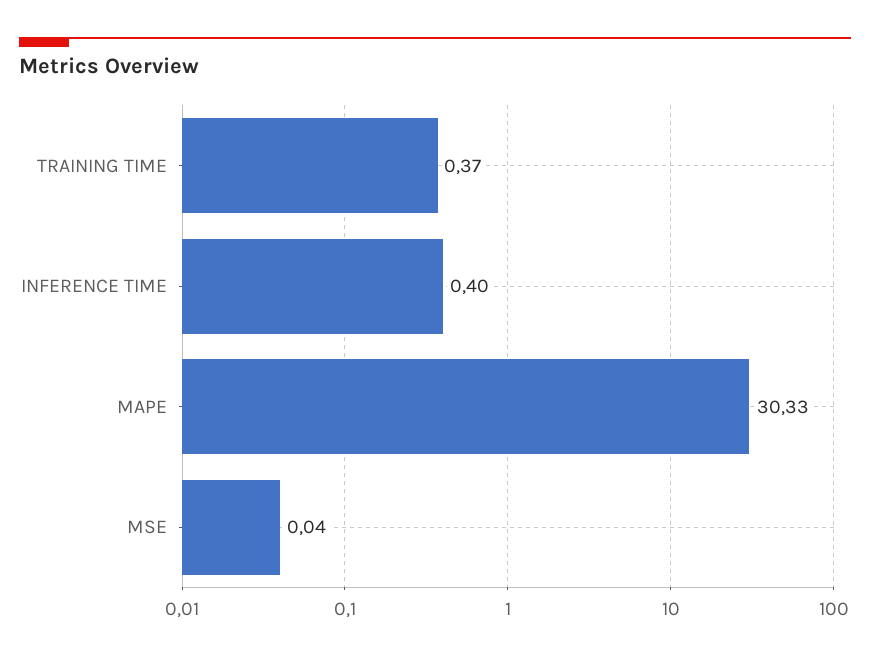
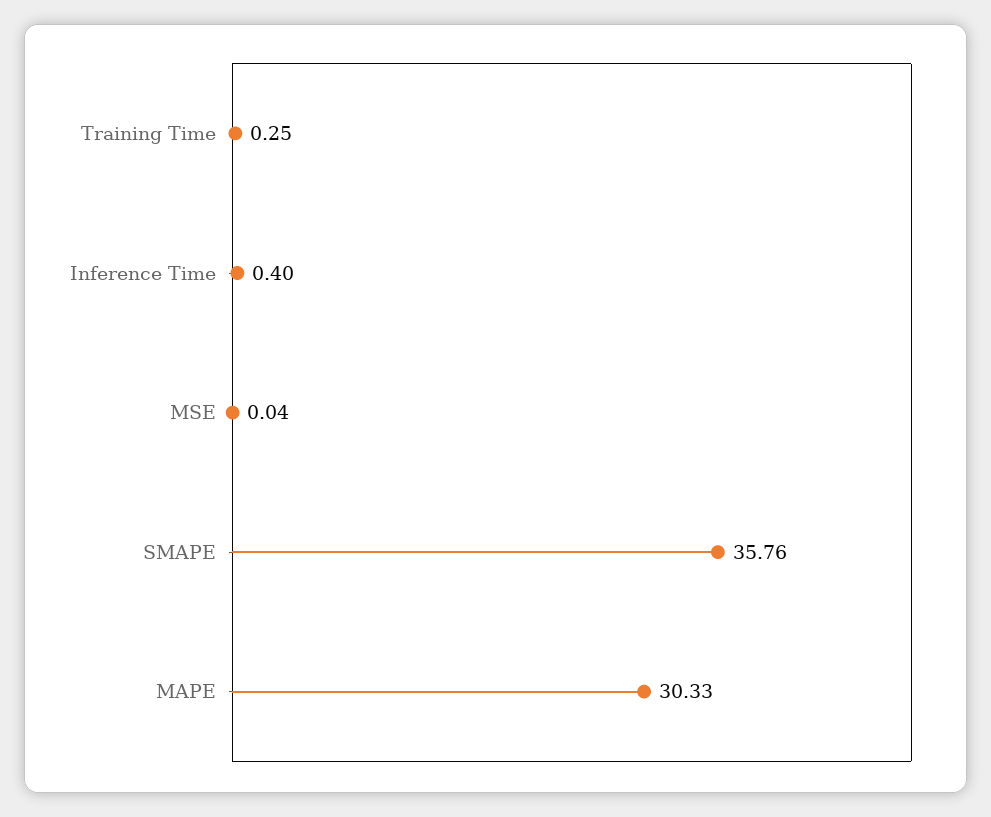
TRAINING TIME: 0.37 -> 0.25
SMAPE: none -> 35.76

